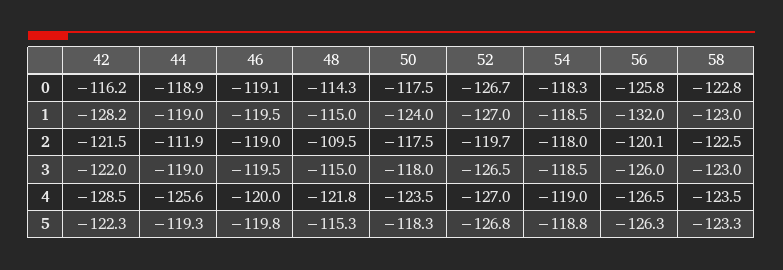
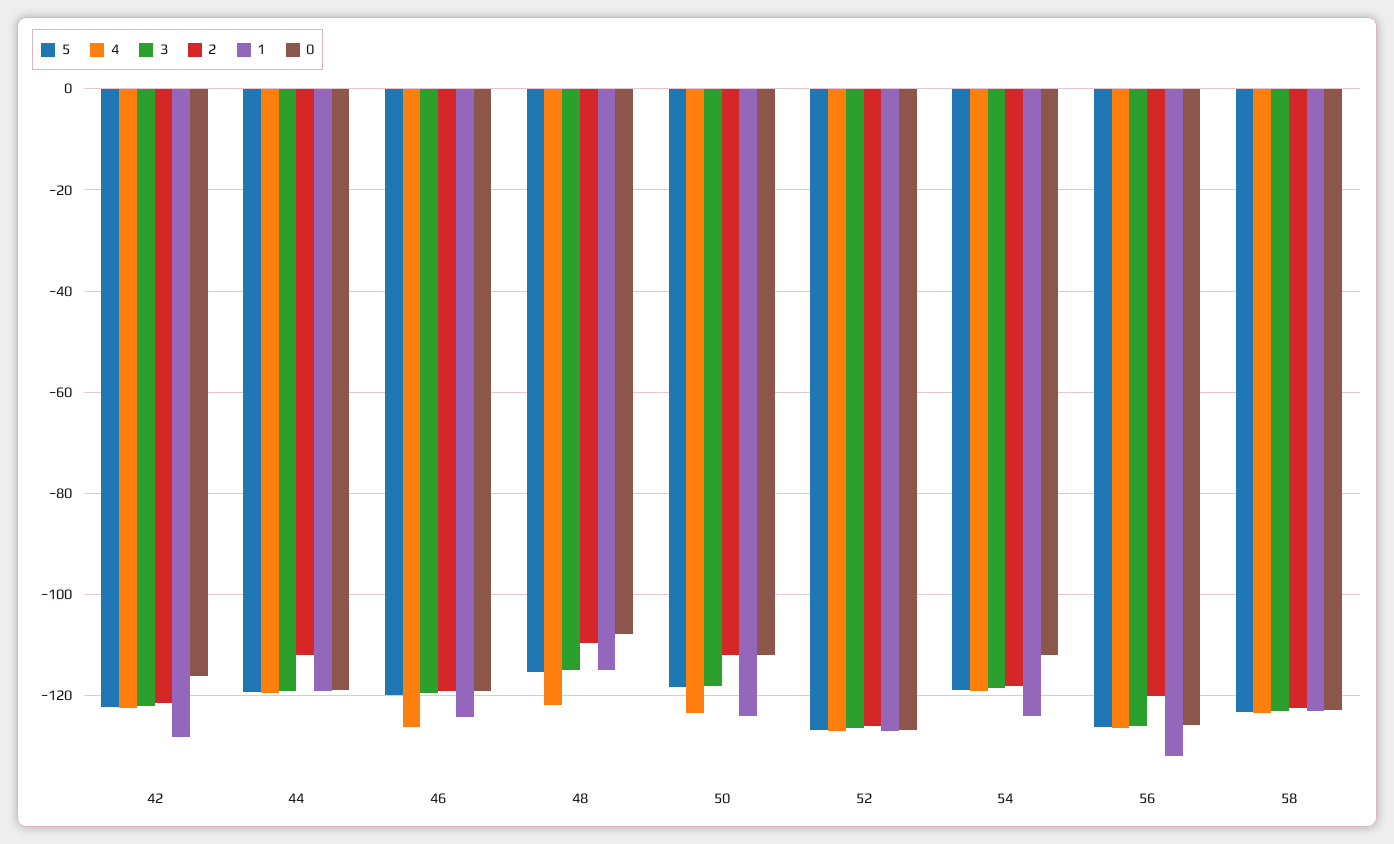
0, 48: -114.3 -> -108
0, 50: -117.5 -> -112
0, 54: -118.3 -> -112
1, 46: -119.5 -> -124
1, 54: -118.5 -> -124
2, 50: -117.5 -> -112
2, 52: -119.7 -> -126
4, 42: -128.5 -> -122
4, 44: -125.6 -> -120
4, 46: -120 -> -126

